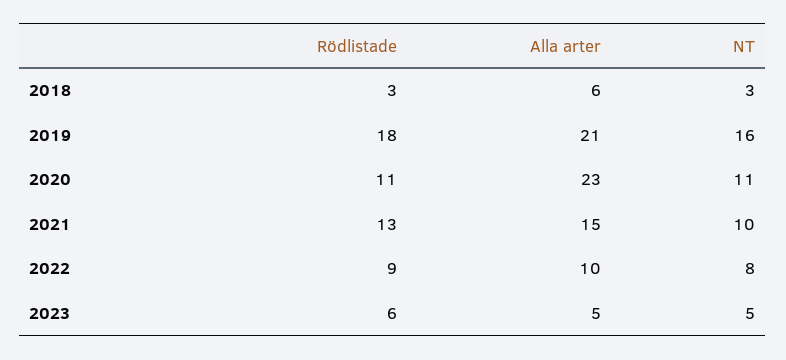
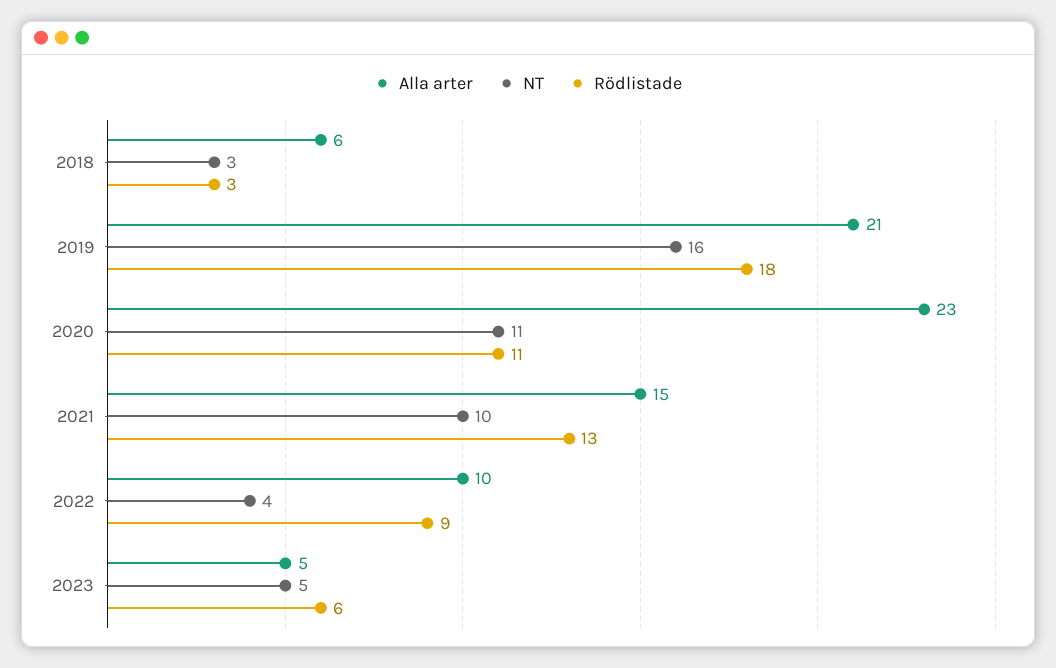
NT, 2022: 8 -> 4

